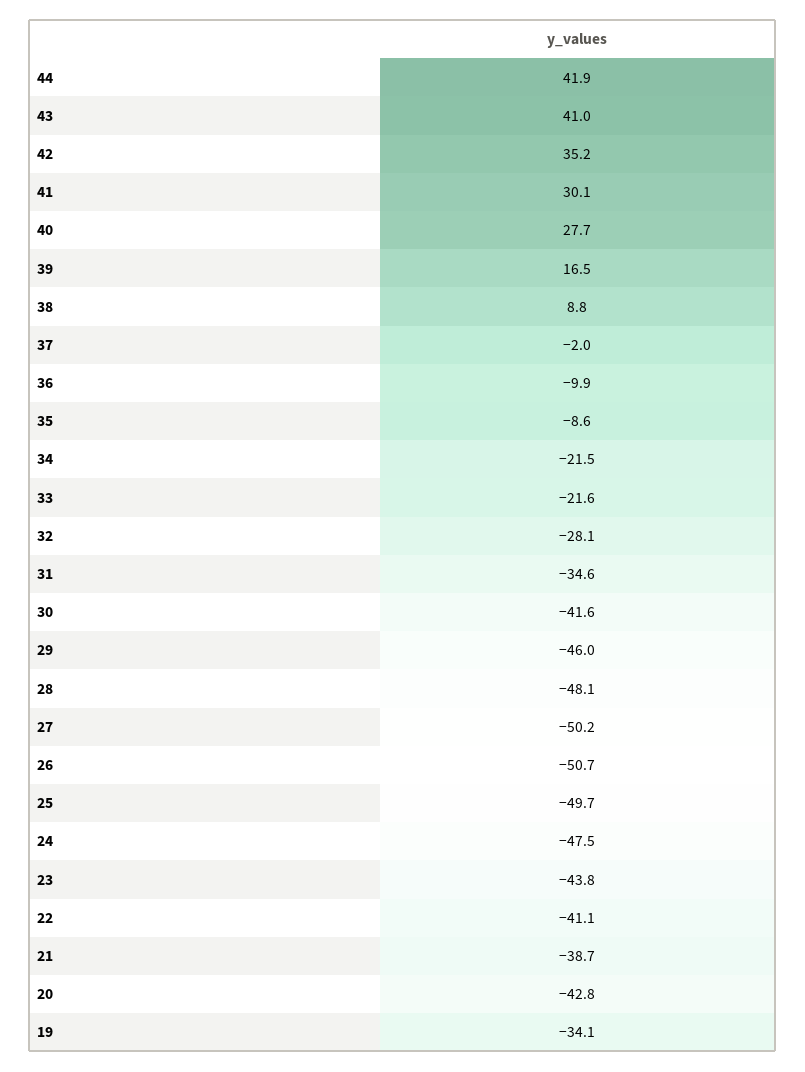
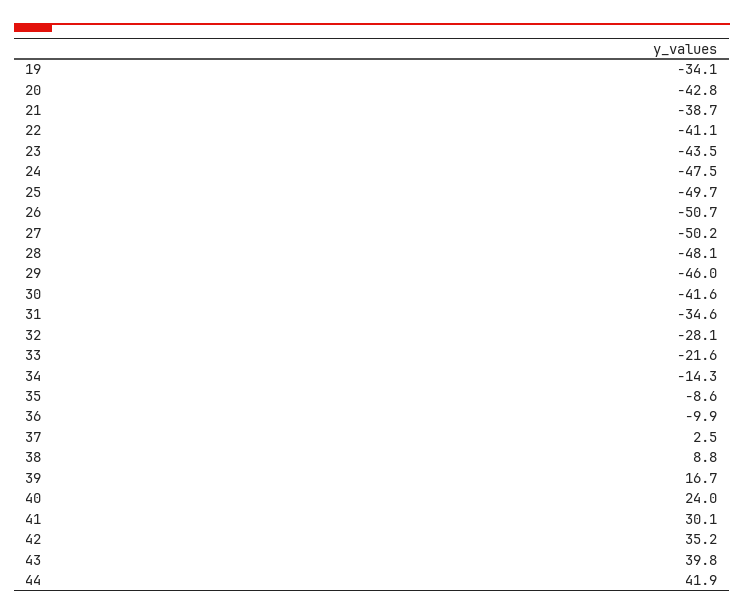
43: 41 -> 39.8
40: 27.7 -> 24
39: 16.5 -> 16.7
37: -2 -> 2.5
34: -21.5 -> -14.3
23: -43.8 -> -43.5

